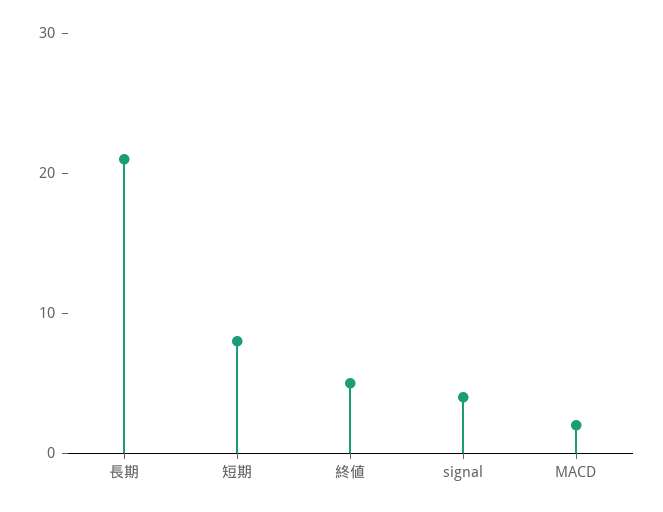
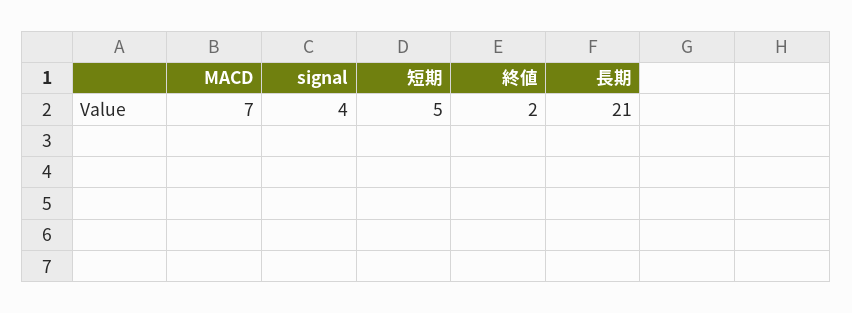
短期: 8 -> 5
終値: 5 -> 2
MACD: 2 -> 7

